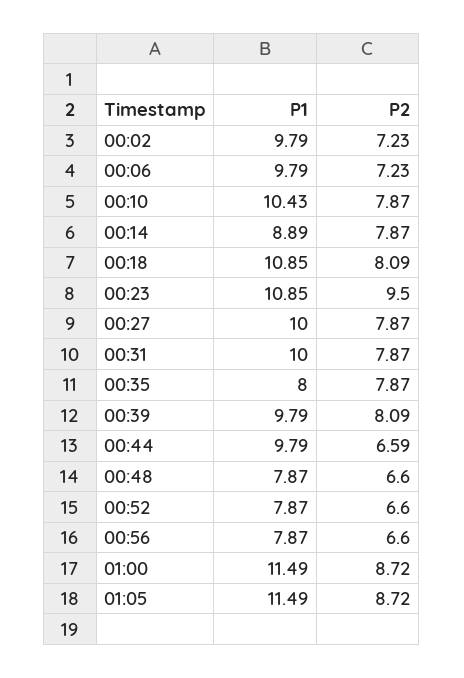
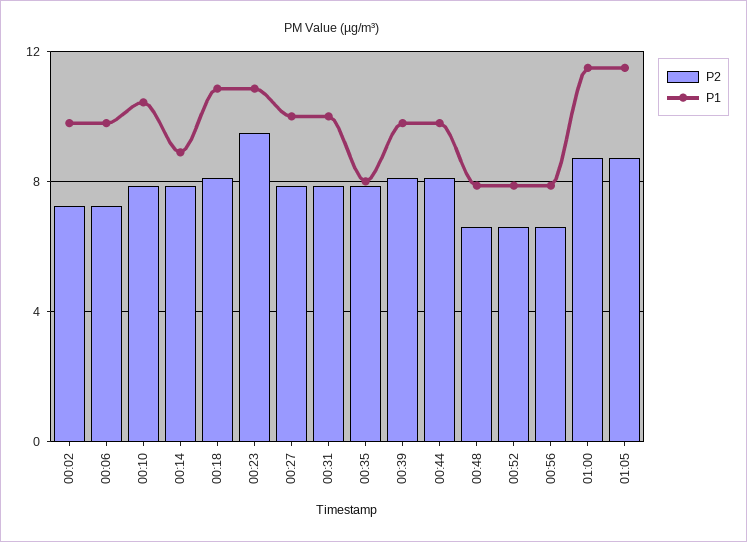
P2, 00:44: 6.59 -> 8

